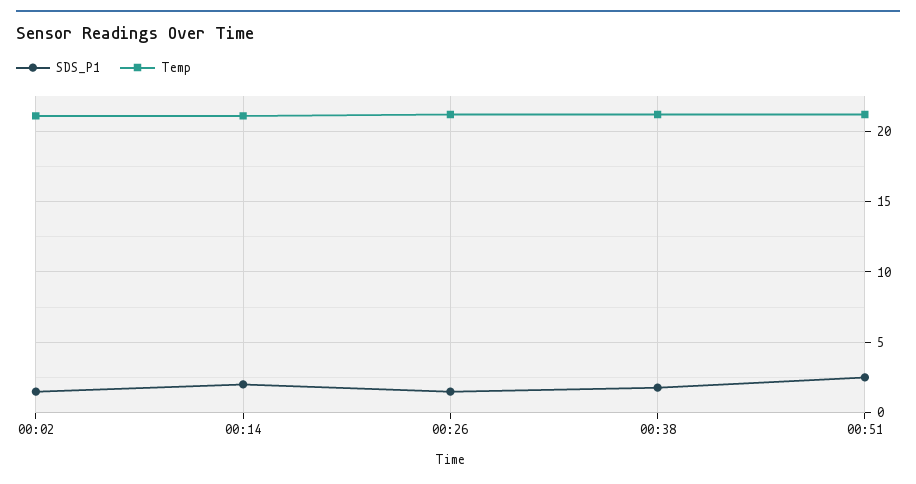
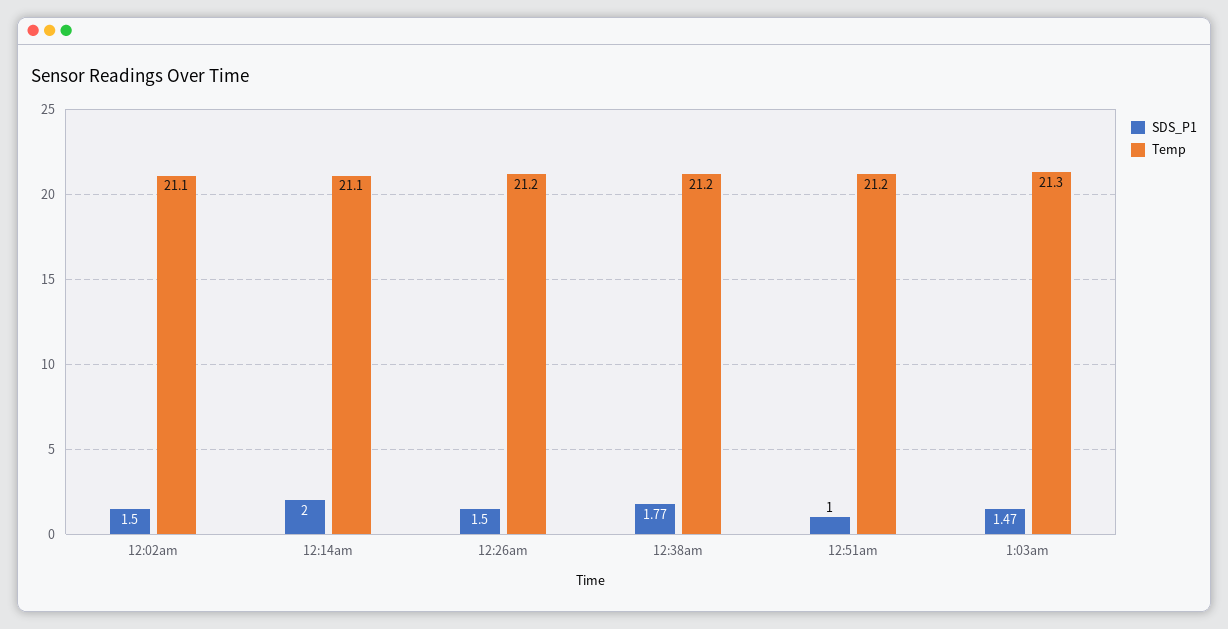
SDS_P1, 00:51: 2.5 -> 1
SDS_P1, 1:03am: none -> 1.47
Temp, 1:03am: none -> 21.3

